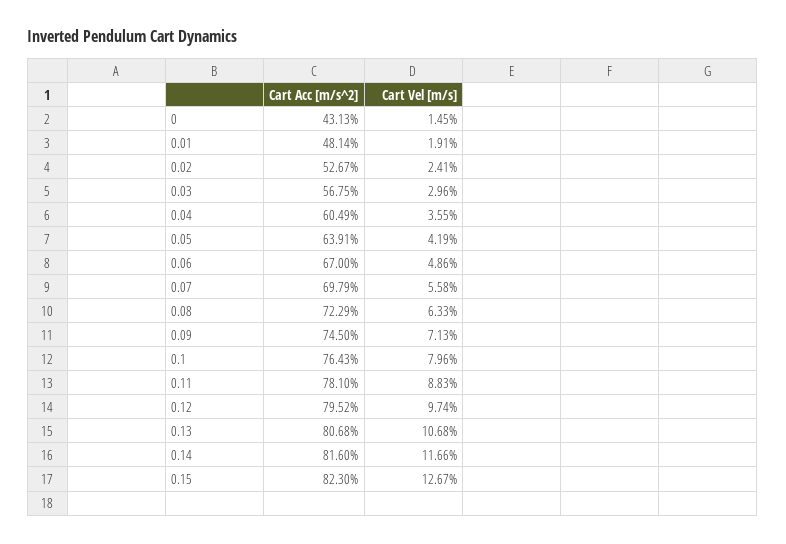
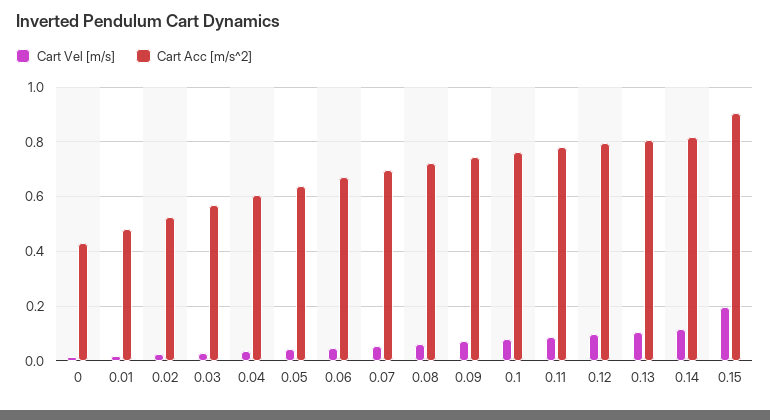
Cart Acc [m/s^2], 0.15: 0.823 -> 0.9
Cart Vel [m/s], 0.15: 0.1267 -> 0.2

